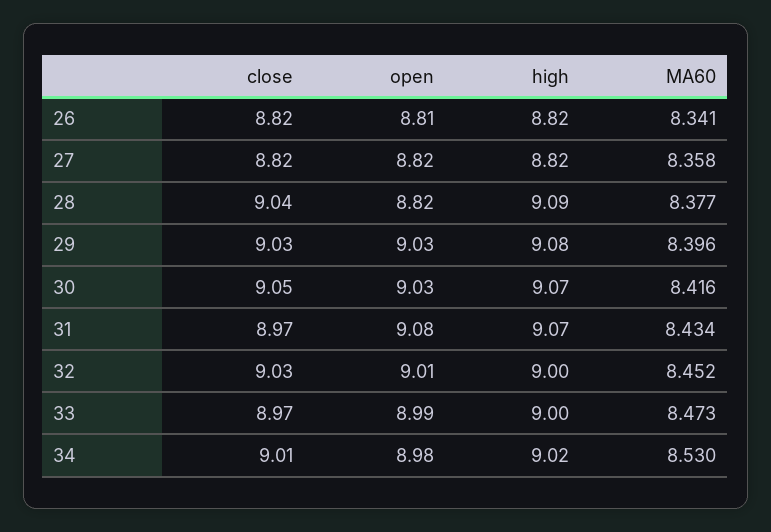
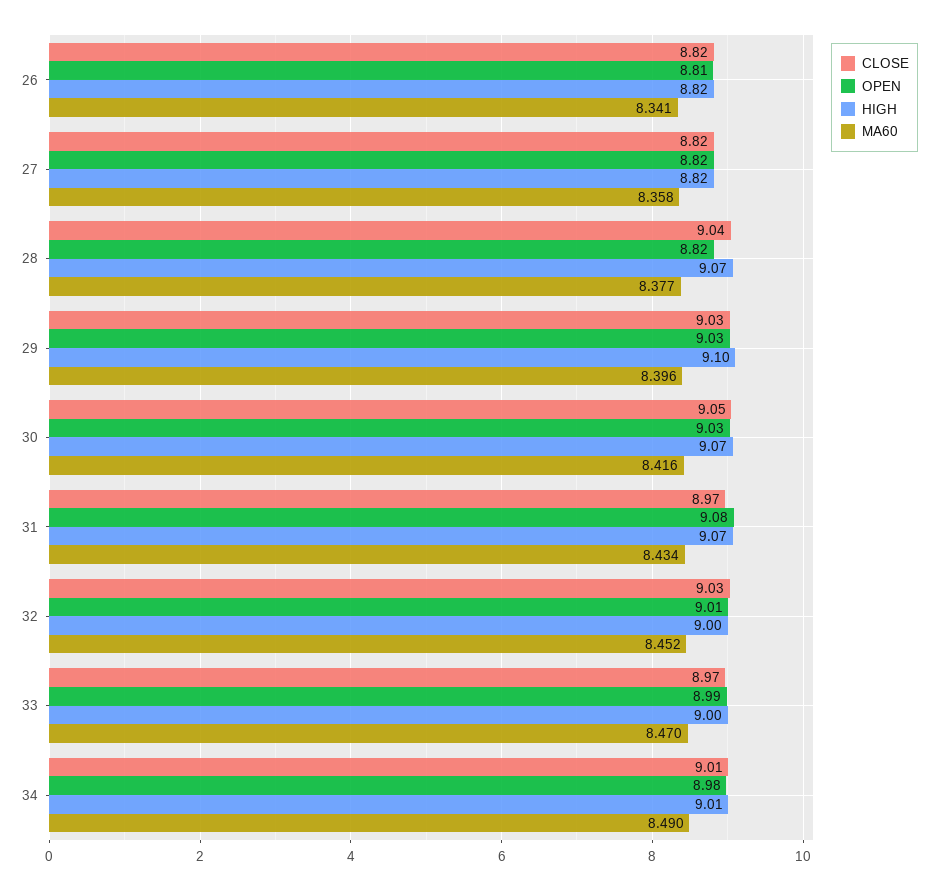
high, 28: 9.09 -> 9.07
high, 29: 9.08 -> 9.1
MA60, 33: 8.473 -> 8.47
high, 34: 9.02 -> 9.01
MA60, 34: 8.53 -> 8.49

